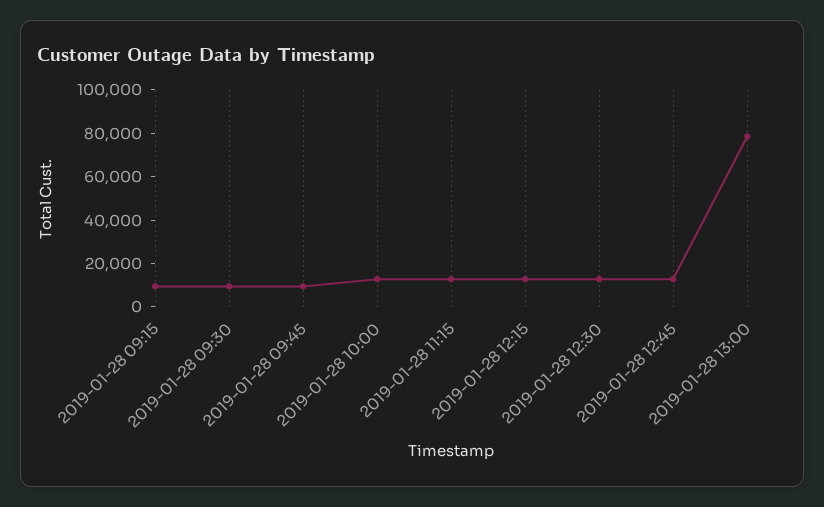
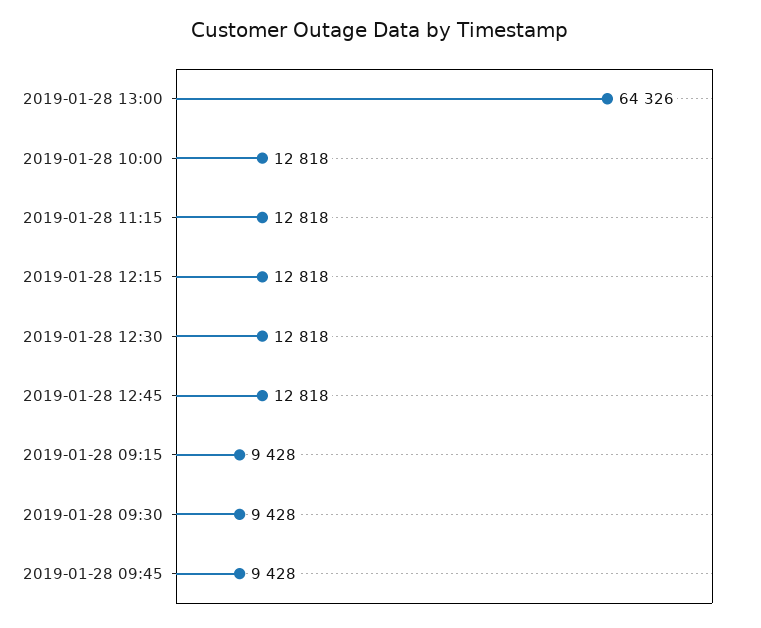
2019-01-28 13:00: 80000 -> 64326

